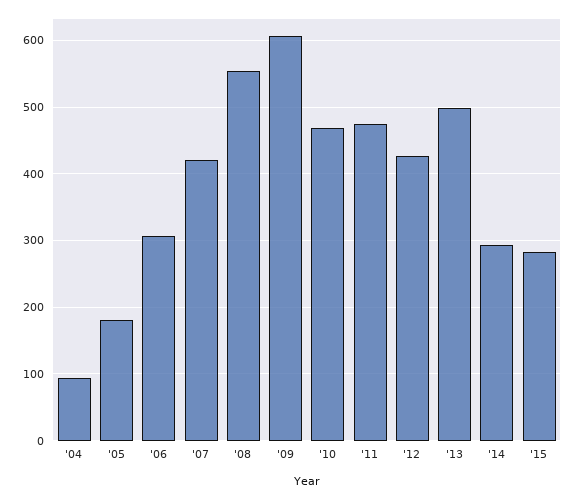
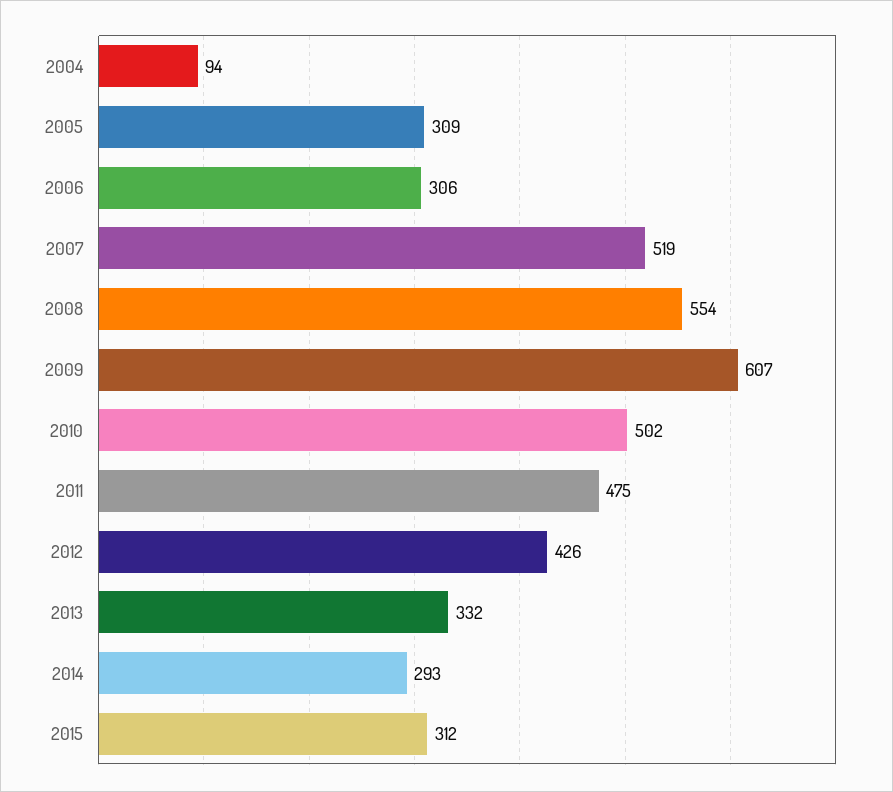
'05: 180 -> 309
'07: 420 -> 519
'10: 470 -> 502
'13: 500 -> 332
'15: 280 -> 312

